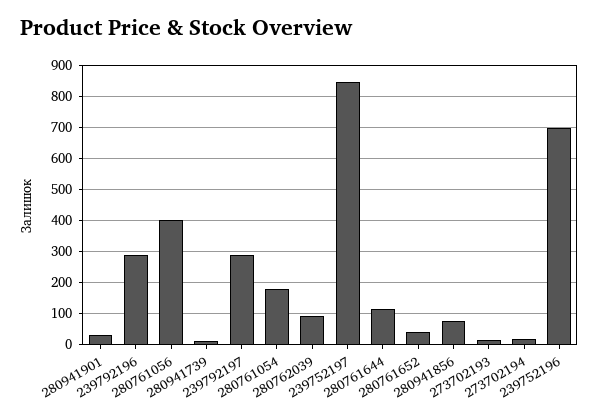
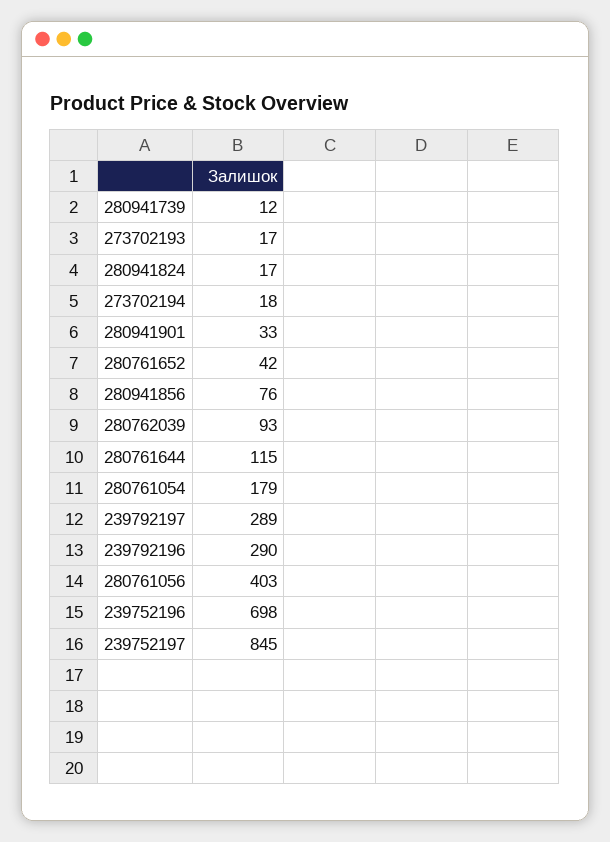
280941824: none -> 17

